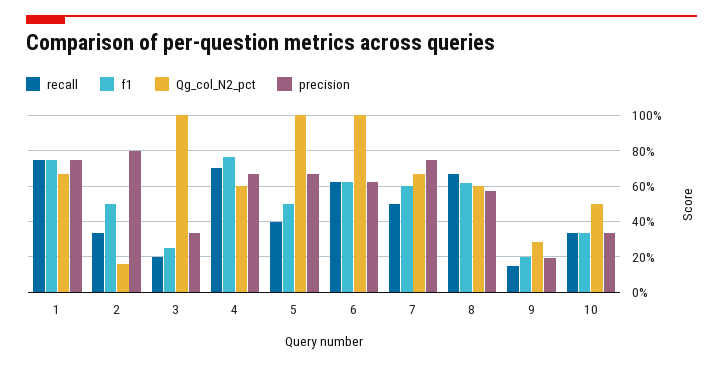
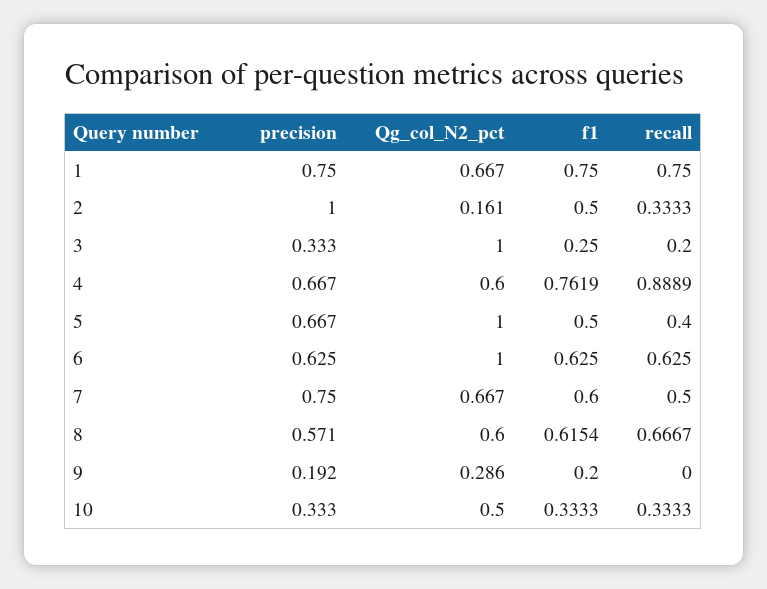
precision, 2: 0.8 -> 1
recall, 4: 0.7 -> 0.8889
recall, 9: 0.15 -> 0

